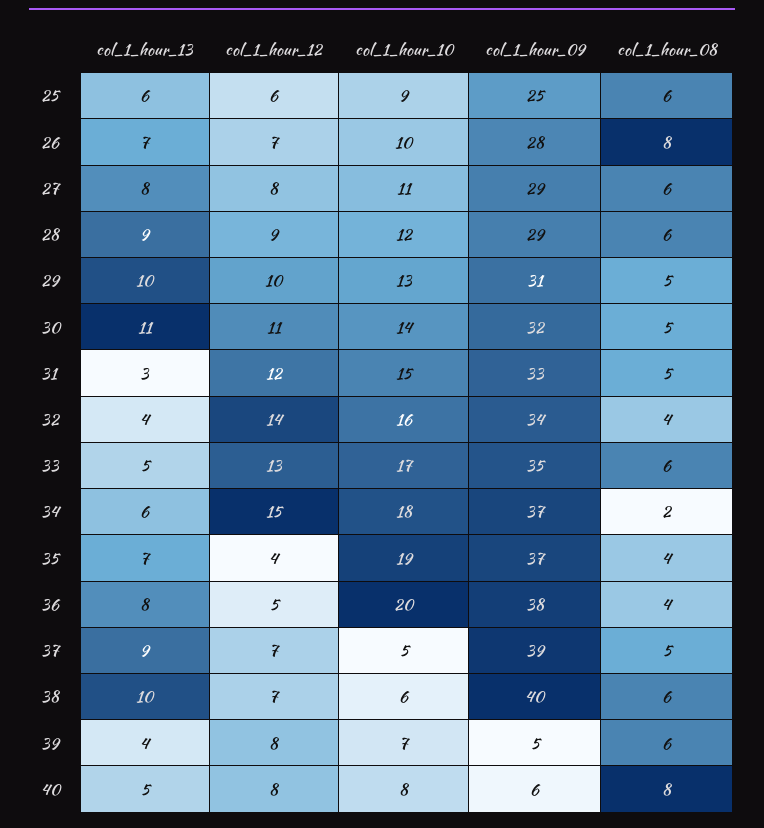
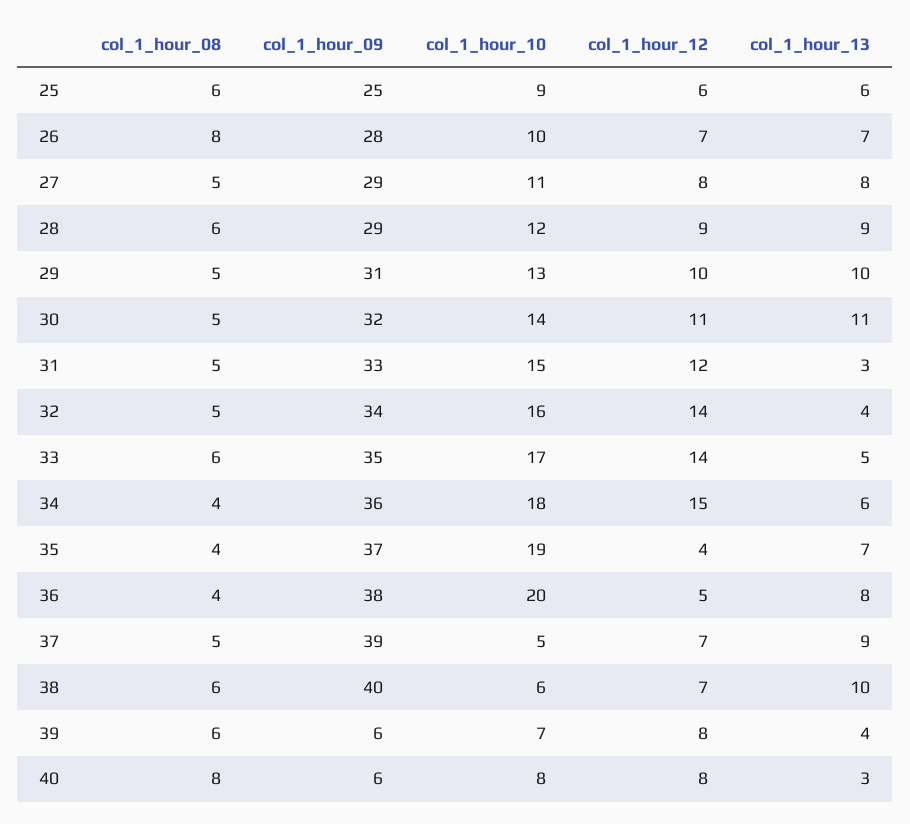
col_1_hour_08, 27: 6 -> 5
col_1_hour_08, 32: 4 -> 5
col_1_hour_12, 33: 13 -> 14
col_1_hour_09, 34: 37 -> 36
col_1_hour_08, 34: 2 -> 4
col_1_hour_09, 39: 5 -> 6
col_1_hour_13, 40: 5 -> 3

